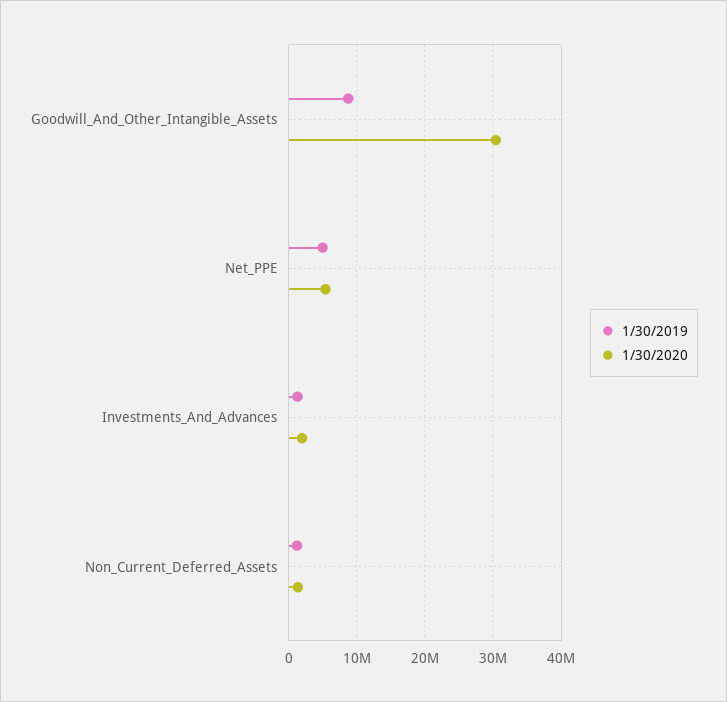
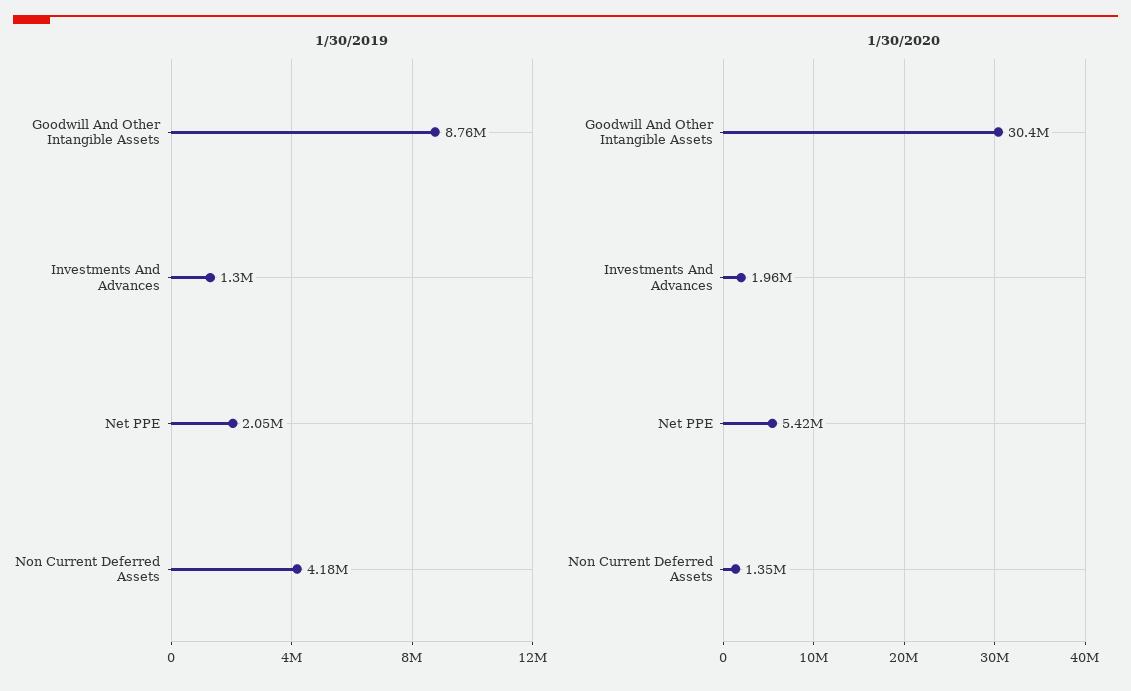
1/30/2019, Net_PPE: 5000000 -> 2050000
1/30/2019, Non_Current_Deferred_Assets: 1000000 -> 4180000

